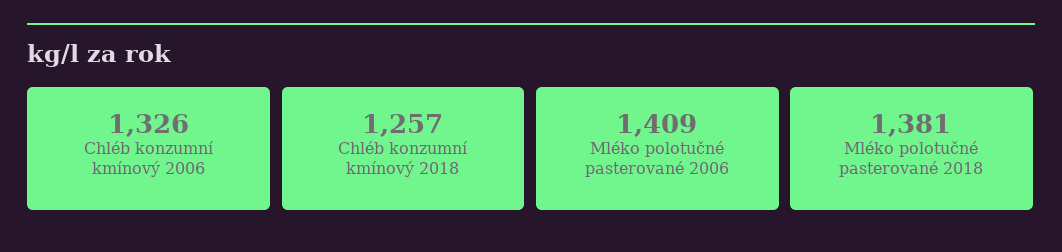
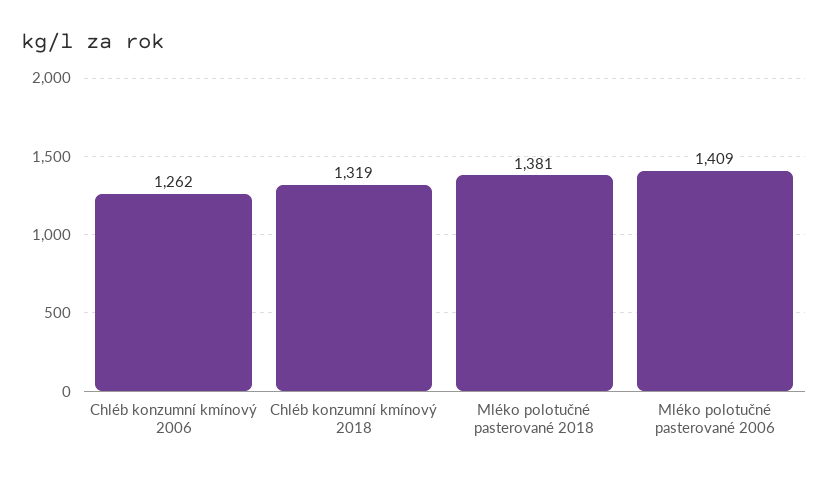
Chléb konzumní kmínový 2006: 1326 -> 1262
Chléb konzumní kmínový 2018: 1257 -> 1319

